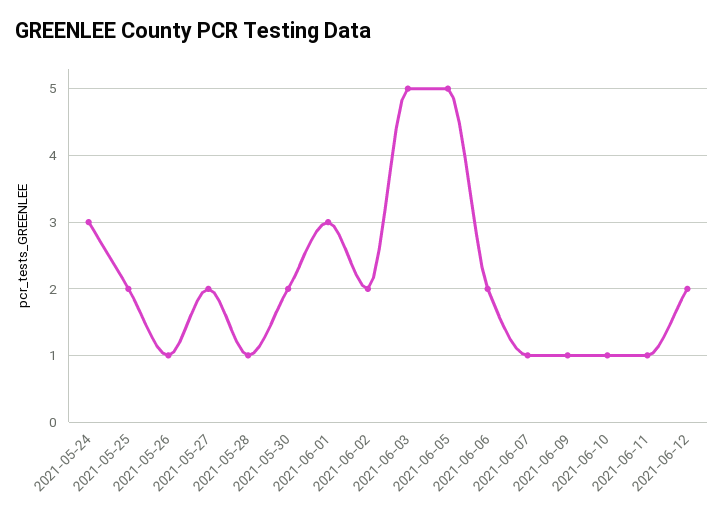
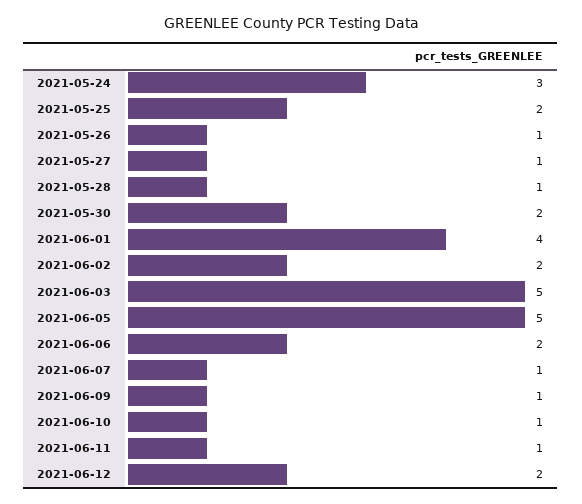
2021-05-27: 2 -> 1
2021-06-01: 3 -> 4

